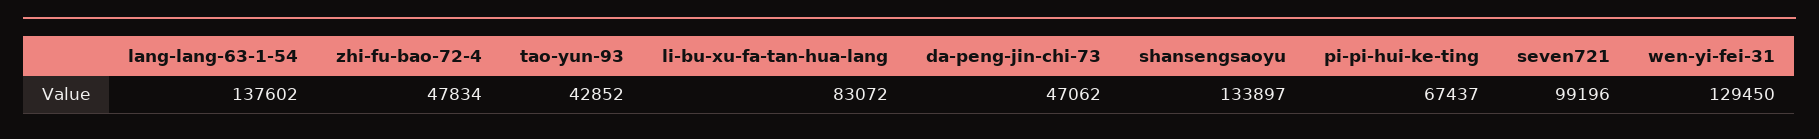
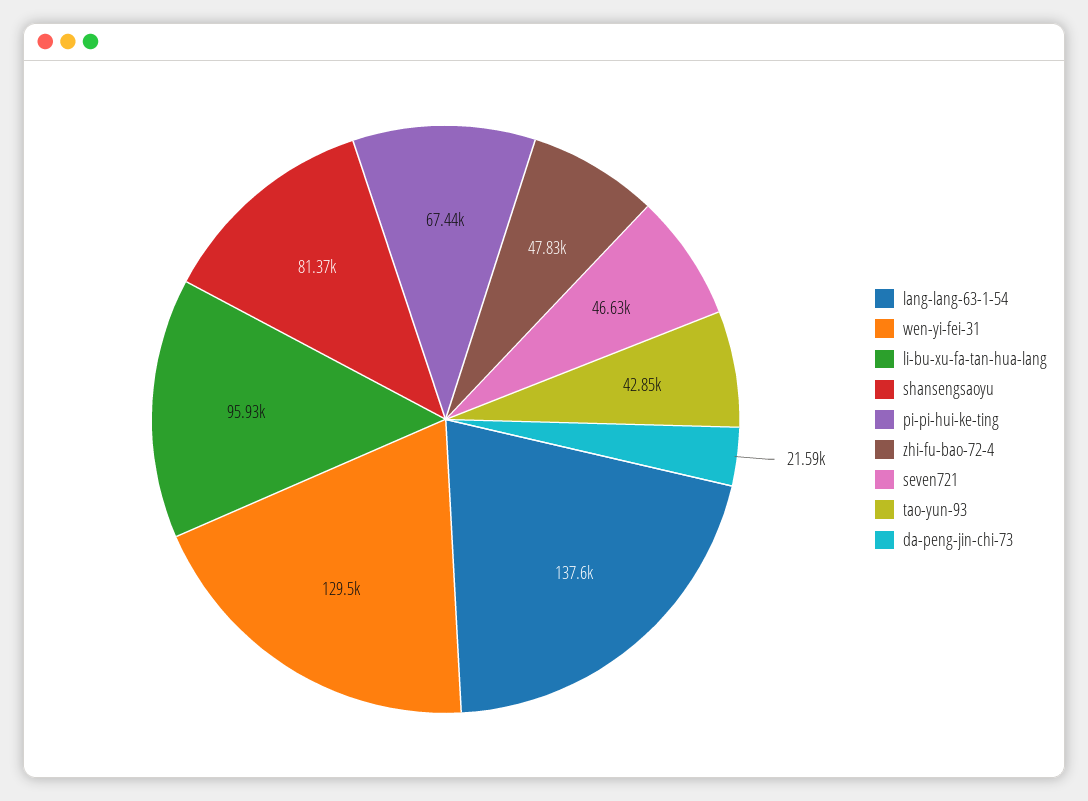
li-bu-xu-fa-tan-hua-lang: 83072 -> 95930
da-peng-jin-chi-73: 47062 -> 21590
shansengsaoyu: 133897 -> 81370
seven721: 99196 -> 46630

